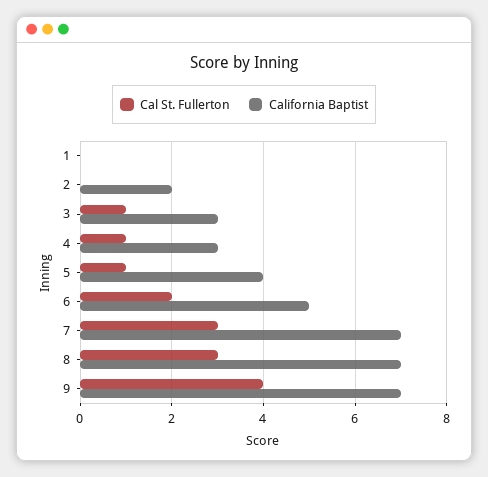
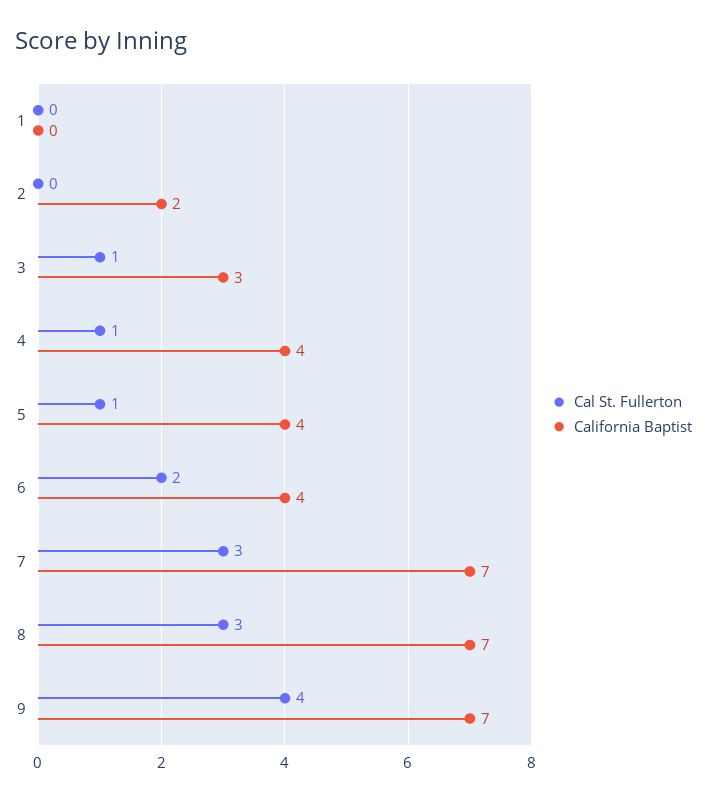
California Baptist, 4: 3 -> 4
California Baptist, 6: 5 -> 4

